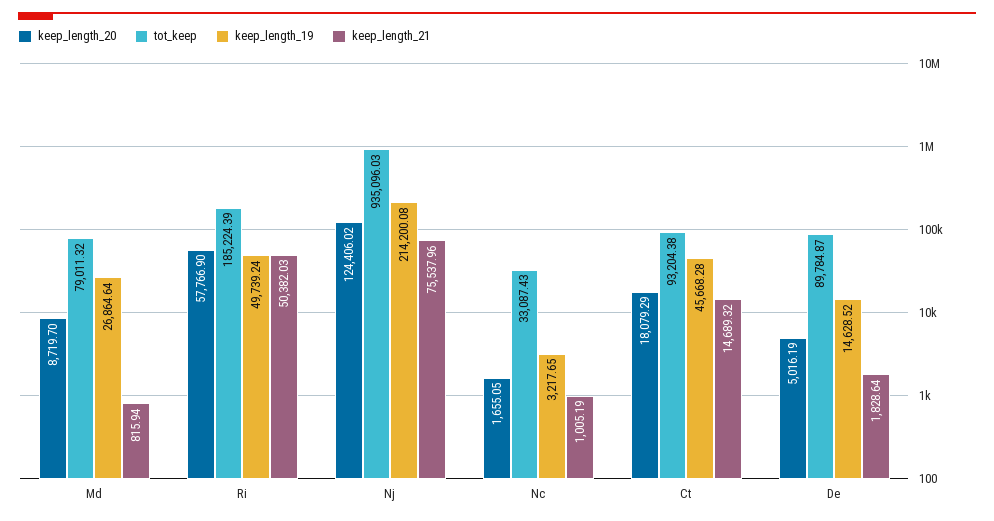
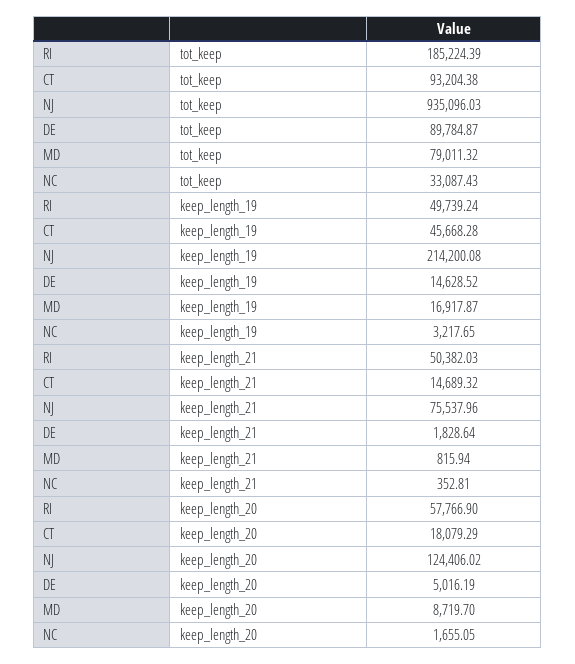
keep_length_19, Md: 26864.64 -> 16917.87
keep_length_21, Nc: 1005.19 -> 352.81

